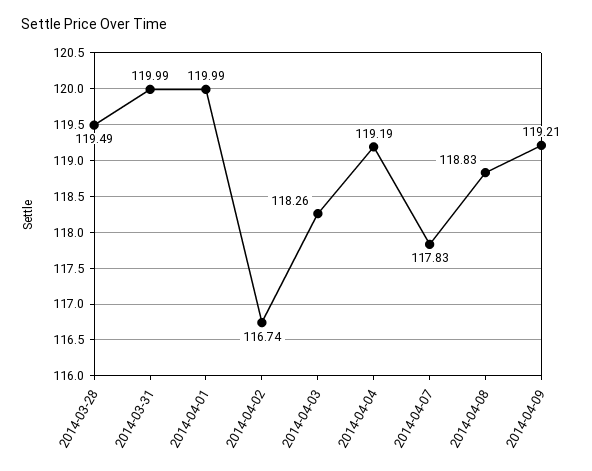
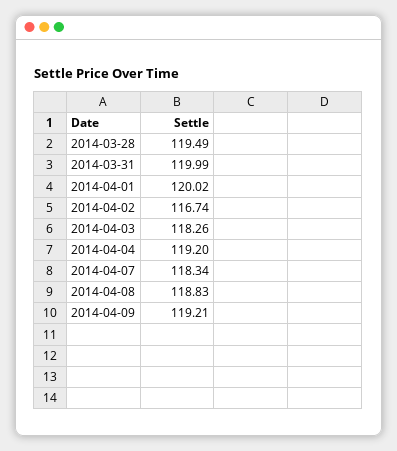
2014-04-01: 119.99 -> 120.02
2014-04-04: 119.19 -> 119.2
2014-04-07: 117.83 -> 118.34

